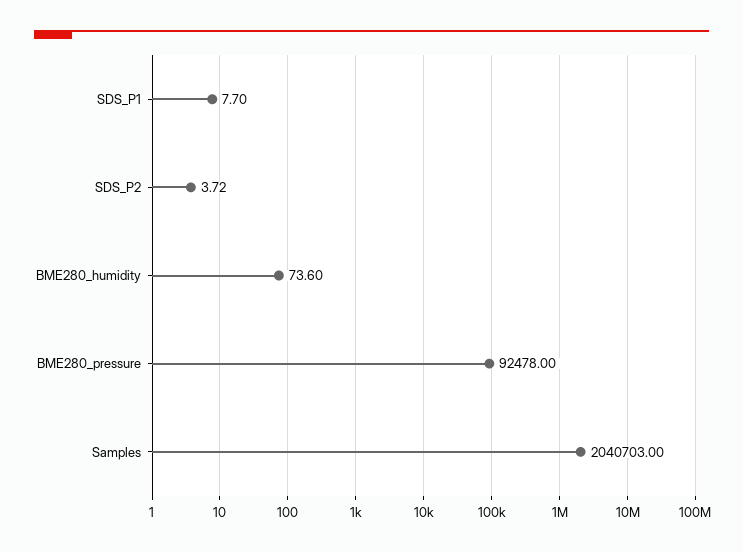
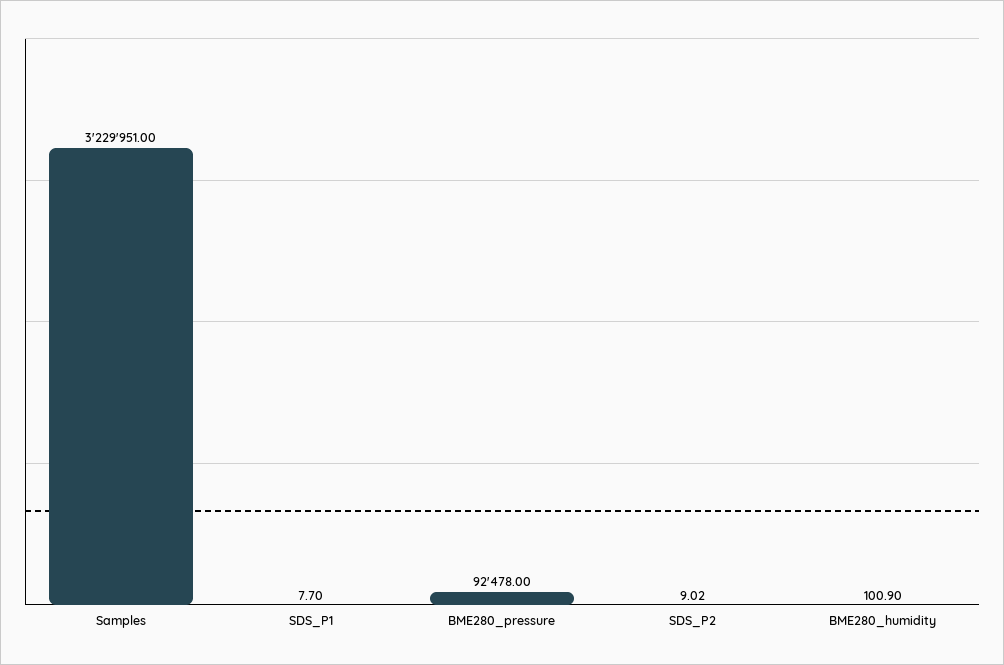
SDS_P2: 3.72 -> 9.02
BME280_humidity: 73.6 -> 100.9
Samples: 2040703 -> 3229951

